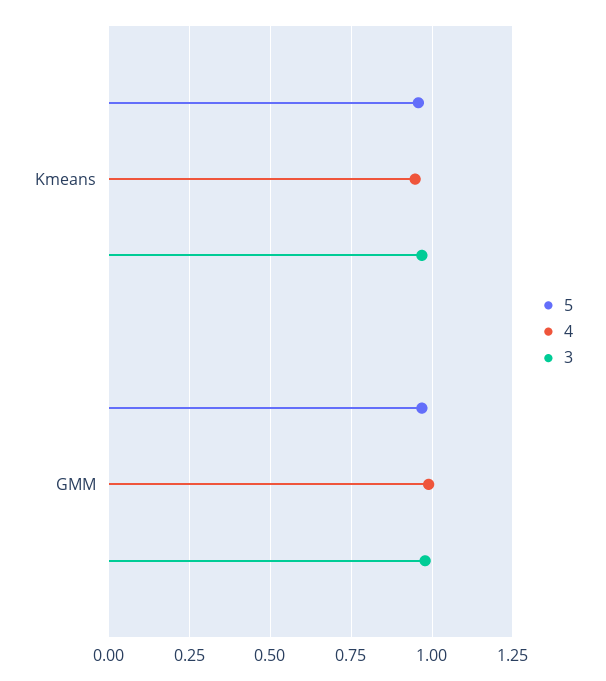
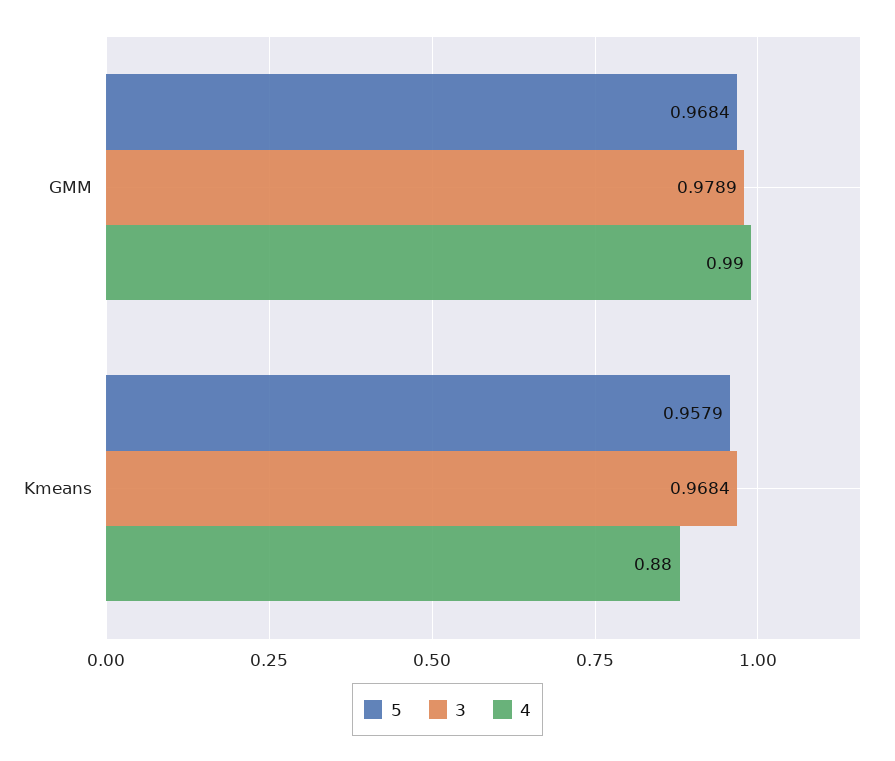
4, Kmeans: 0.95 -> 0.88

